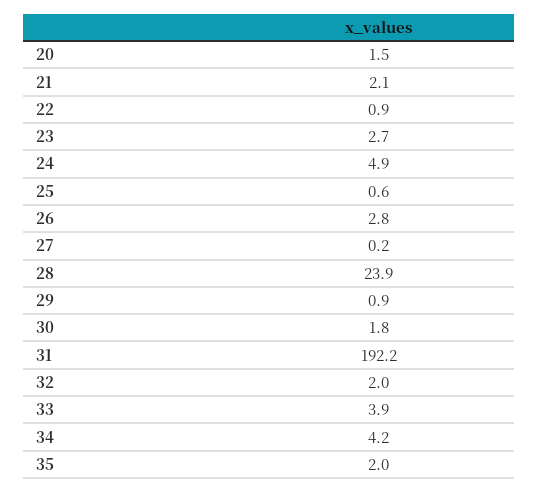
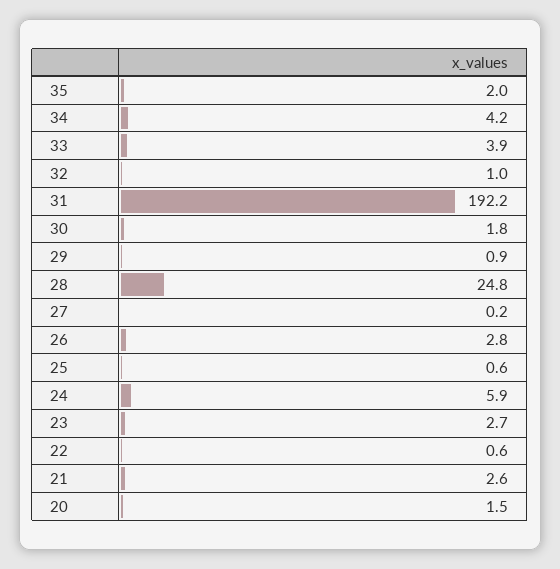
21: 2.1 -> 2.6
22: 0.9 -> 0.6
24: 4.9 -> 5.9
28: 23.9 -> 24.8
32: 2 -> 1

